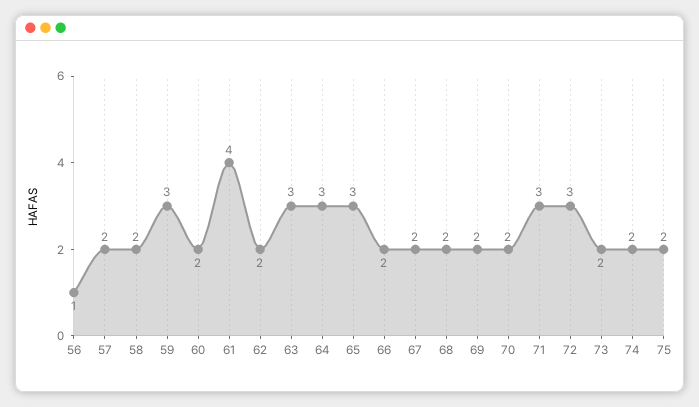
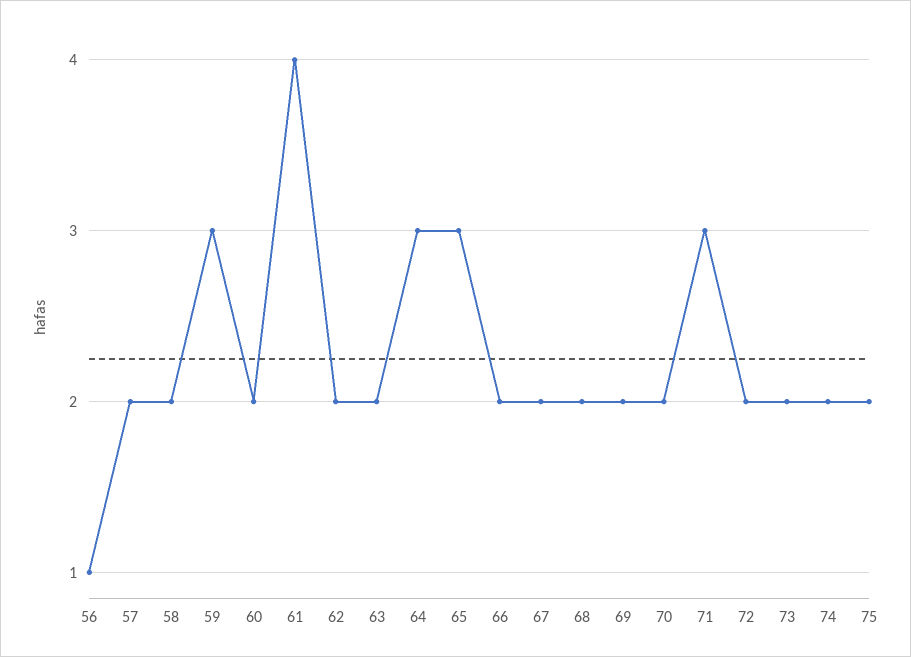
63: 3 -> 2
72: 3 -> 2

